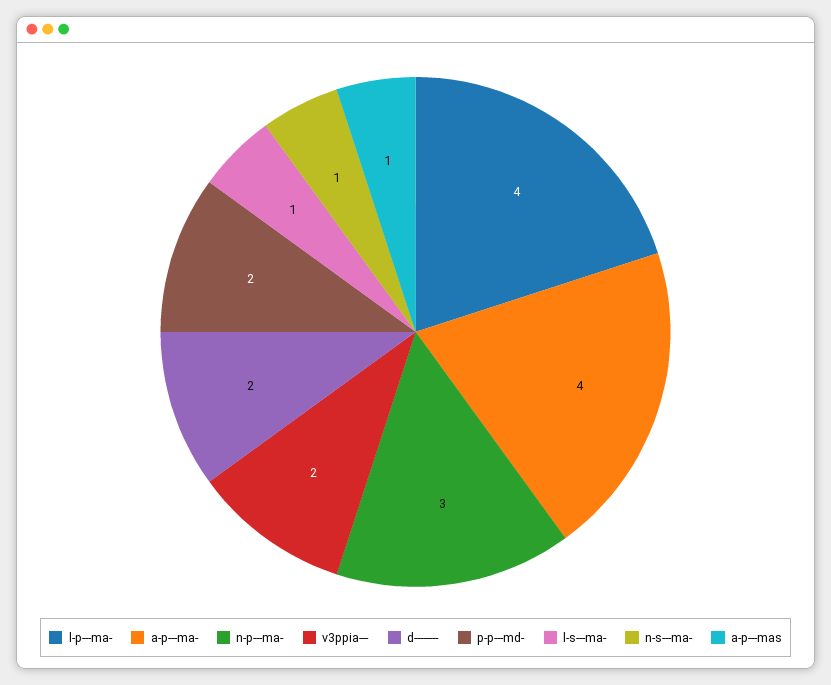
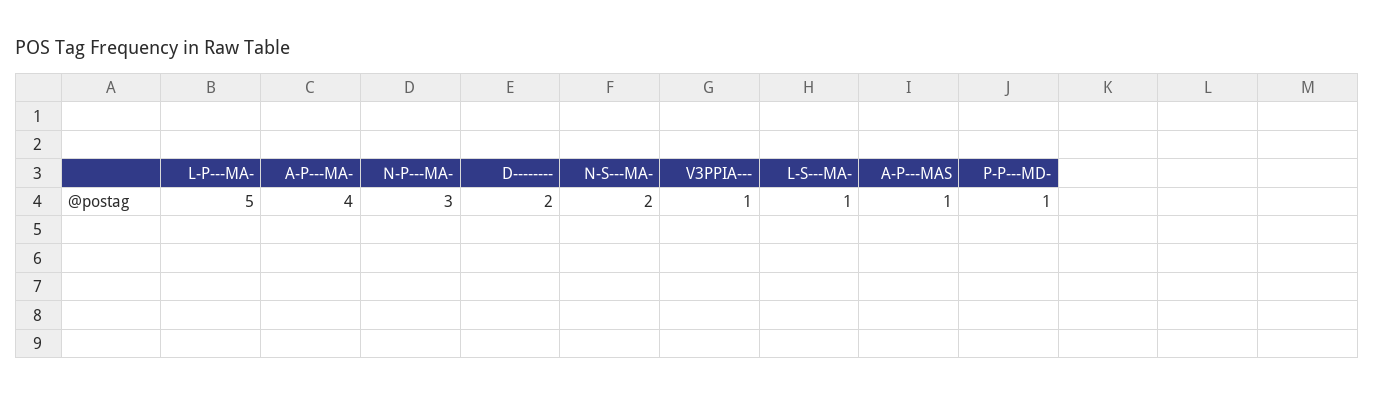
l-p---ma-: 4 -> 5
v3ppia---: 2 -> 1
p-p---md-: 2 -> 1
n-s---ma-: 1 -> 2

